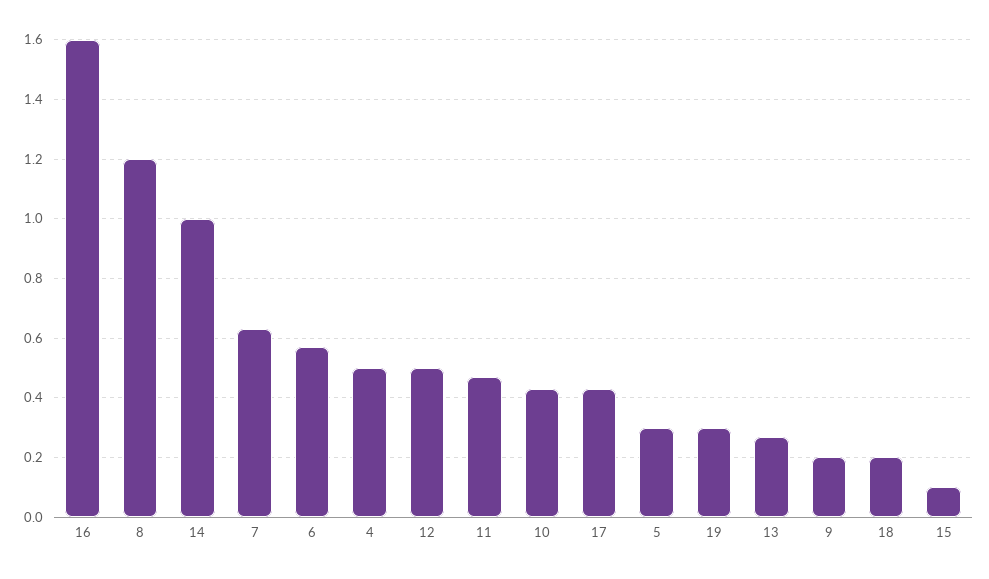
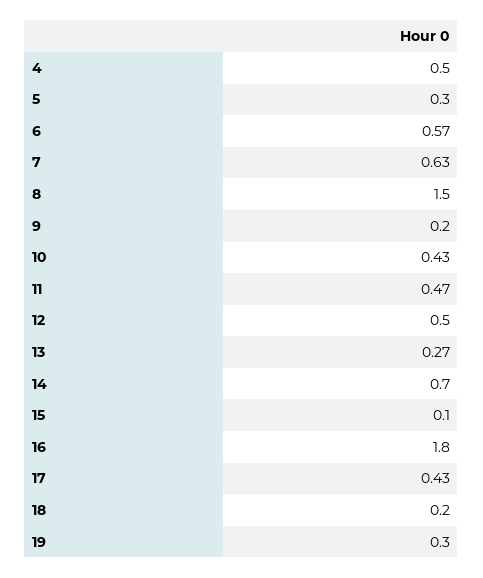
16: 1.6 -> 1.8
8: 1.2 -> 1.5
14: 1 -> 0.7

